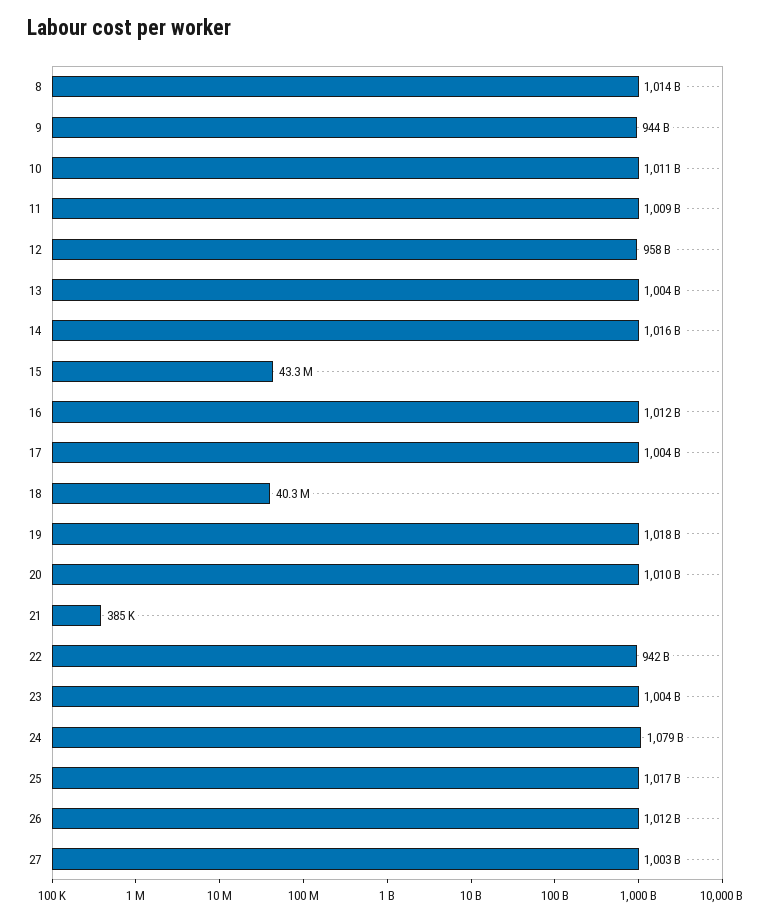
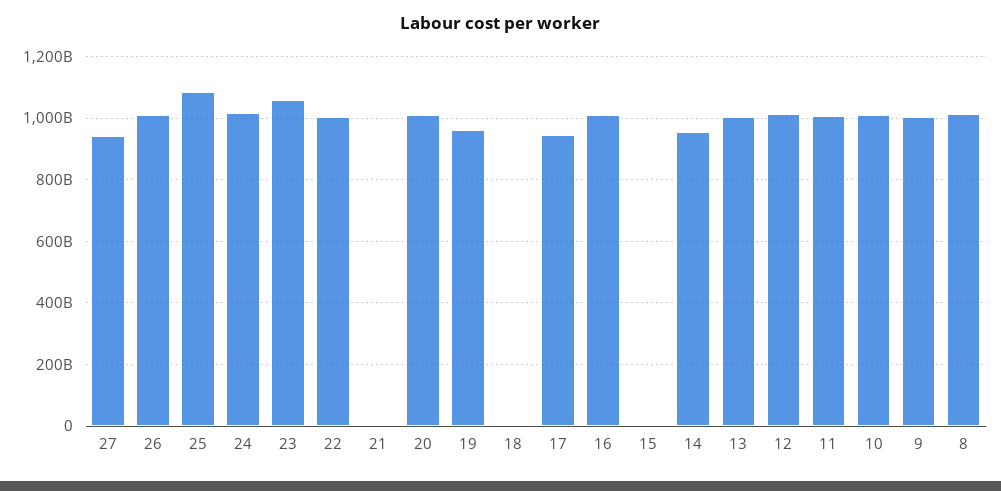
9: 944000000000 -> 1000000000000
12: 958000000000 -> 1020000000000
14: 1016000000000 -> 960000000000
17: 1004000000000 -> 940000000000
19: 1018000000000 -> 960000000000
22: 942000000000 -> 1000000000000
23: 1004000000000 -> 1060000000000
24: 1079000000000 -> 1020000000000
25: 1017000000000 -> 1080000000000
27: 1003000000000 -> 940000000000

